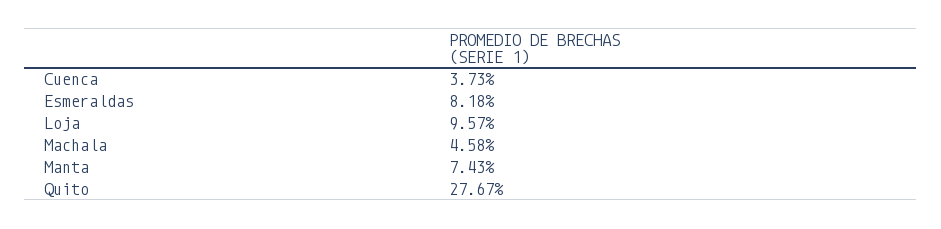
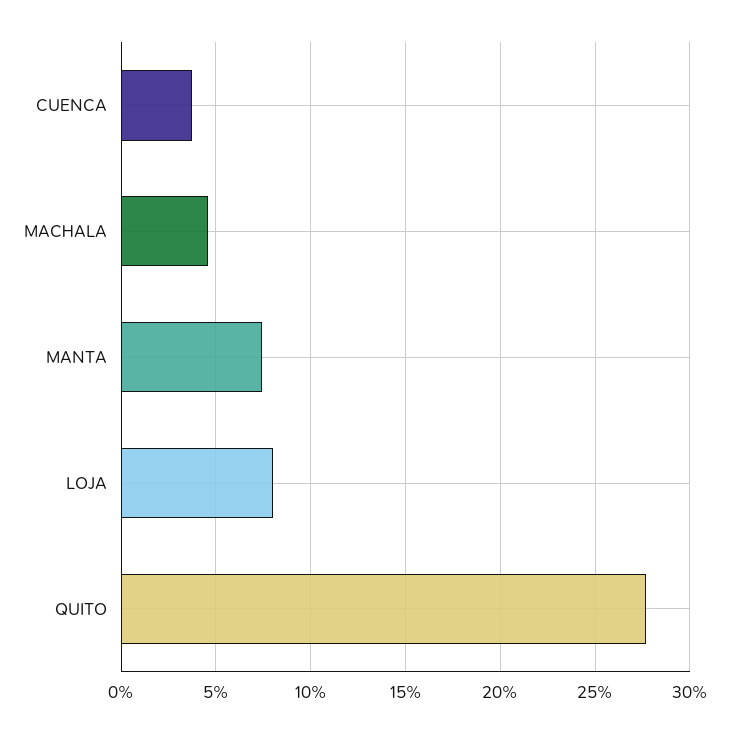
Esmeraldas: 8.18 -> none
Loja: 9.57 -> 8

